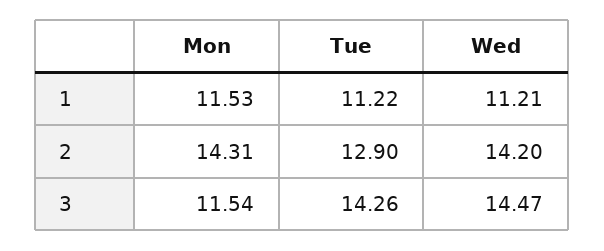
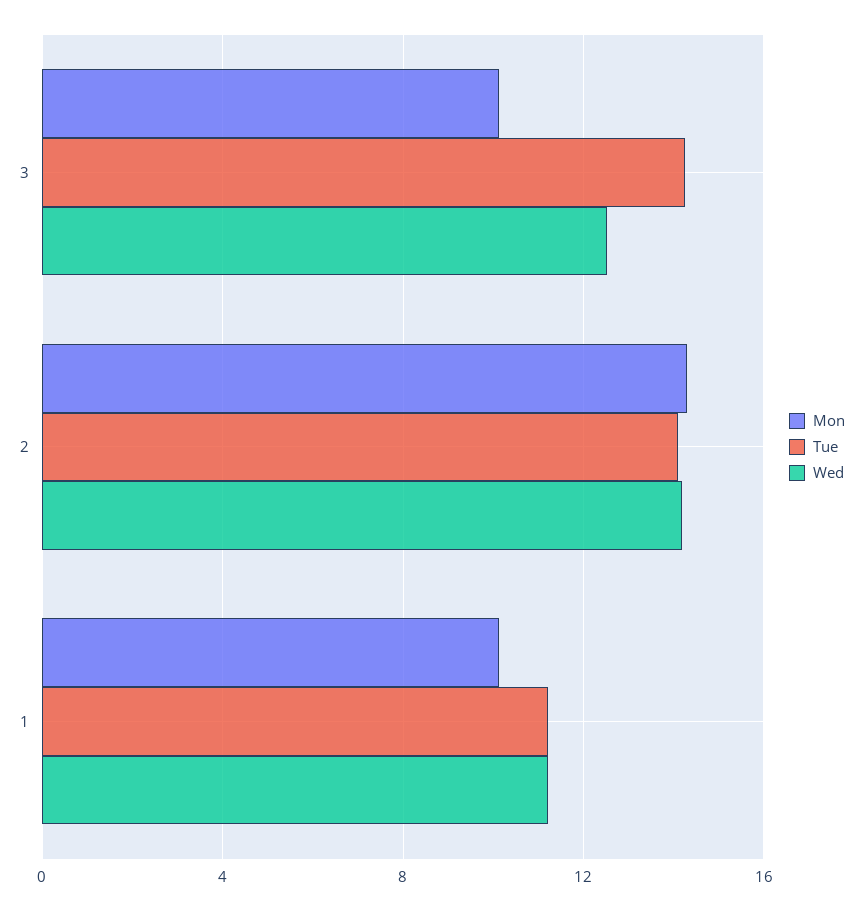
Mon, 1: 11.53 -> 10
Tue, 2: 12.9 -> 14
Mon, 3: 11.54 -> 10
Wed, 3: 14.47 -> 12.5

